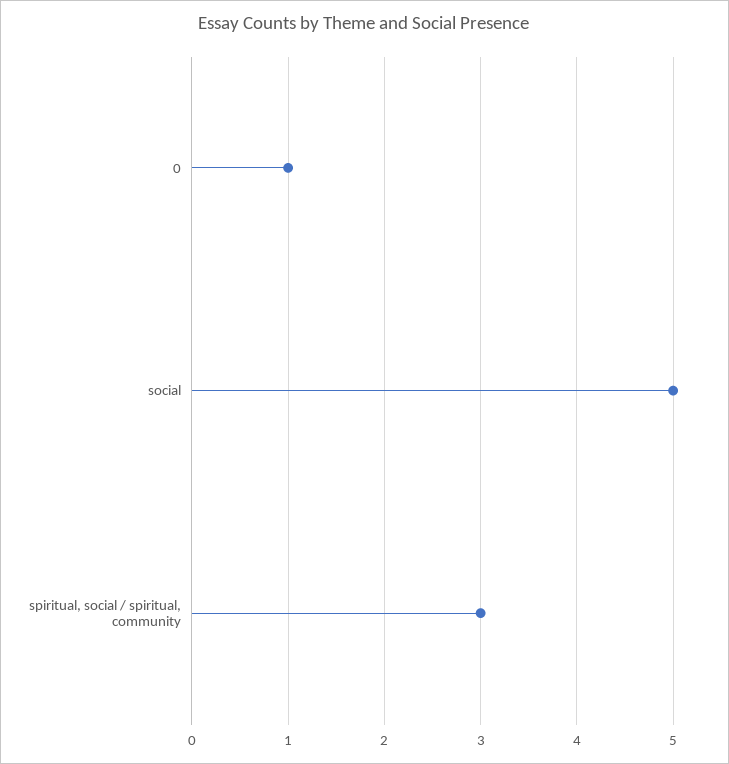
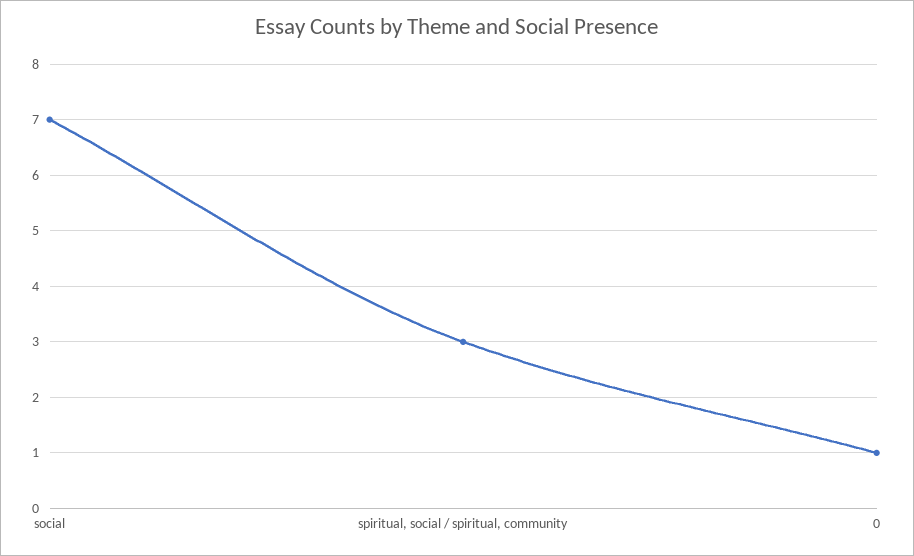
social: 5 -> 7

